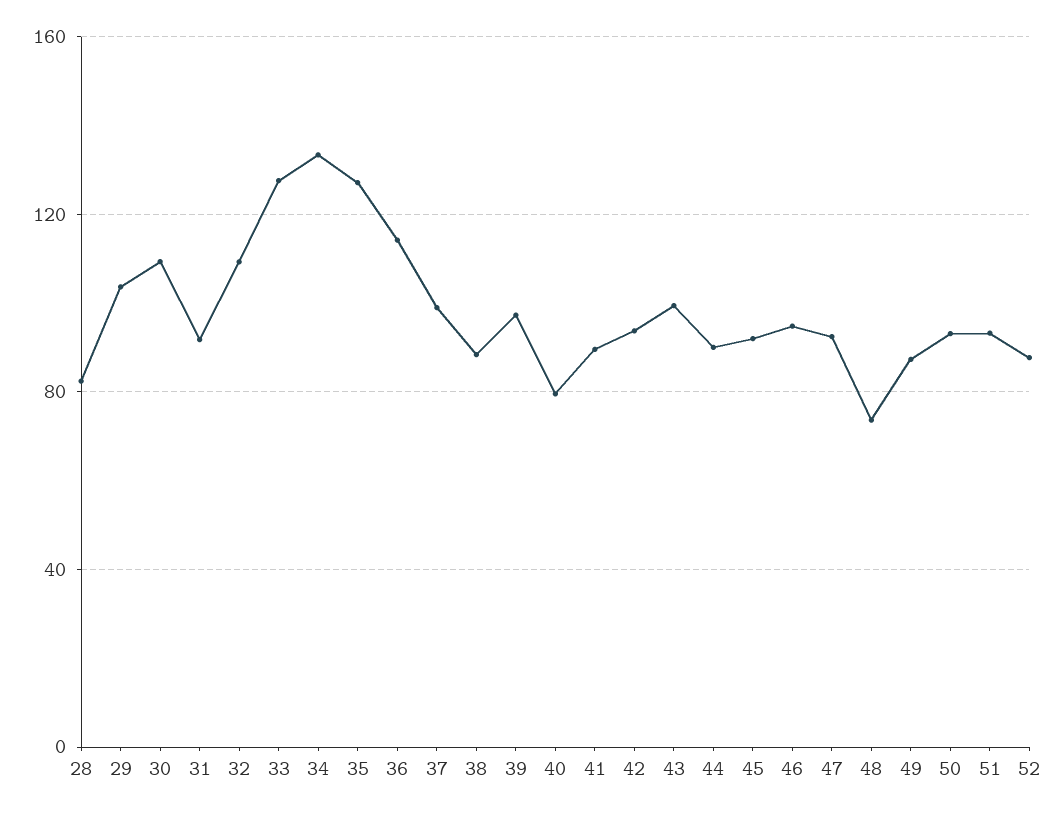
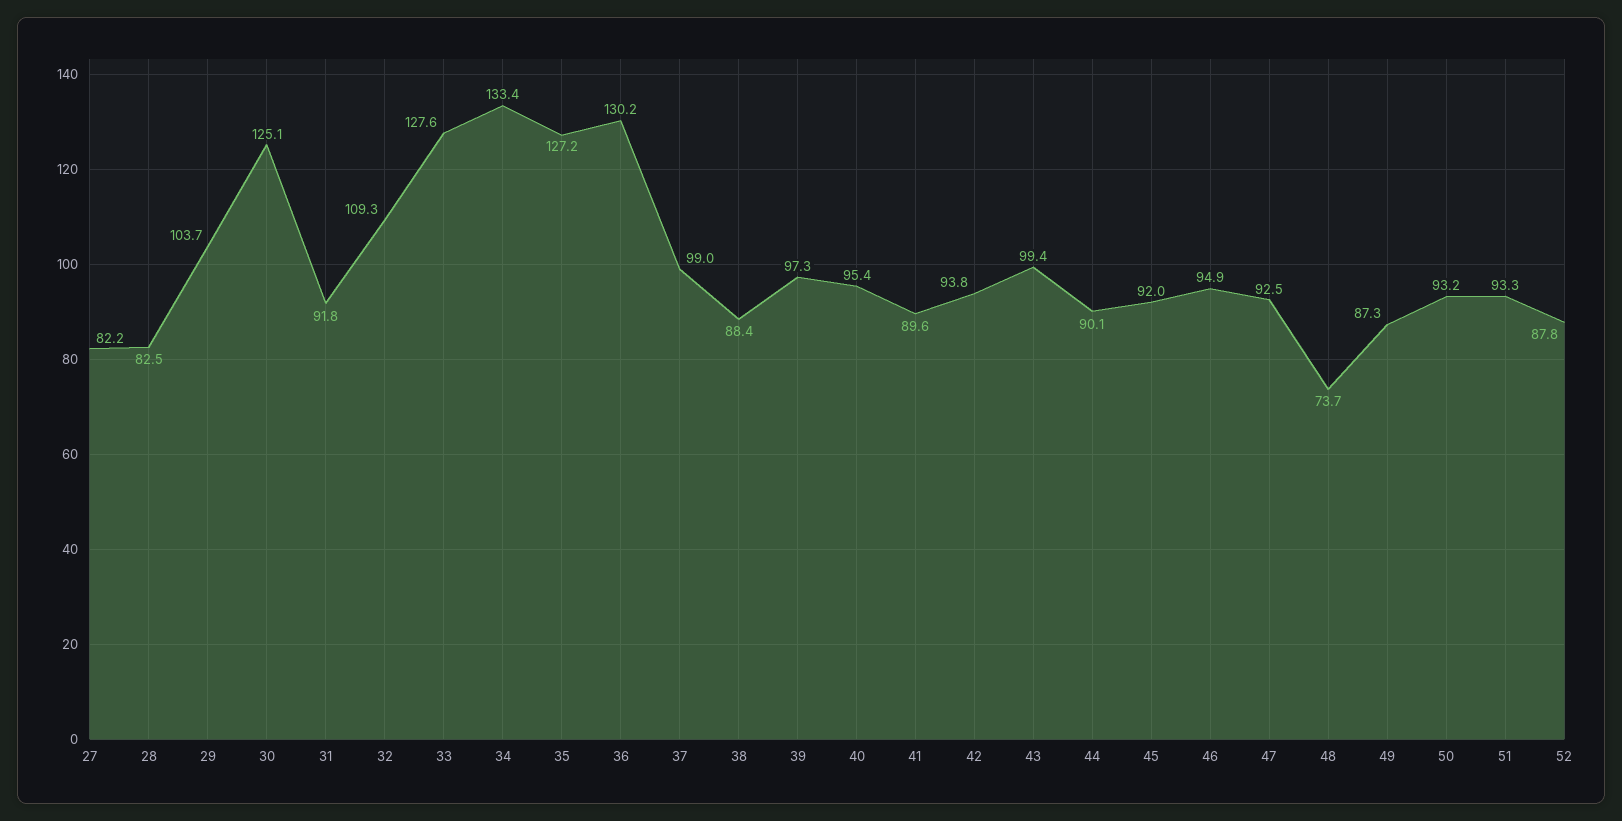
30: 110 -> 125.1
36: 115 -> 130.2
40: 80 -> 95.4
27: none -> 82.2

